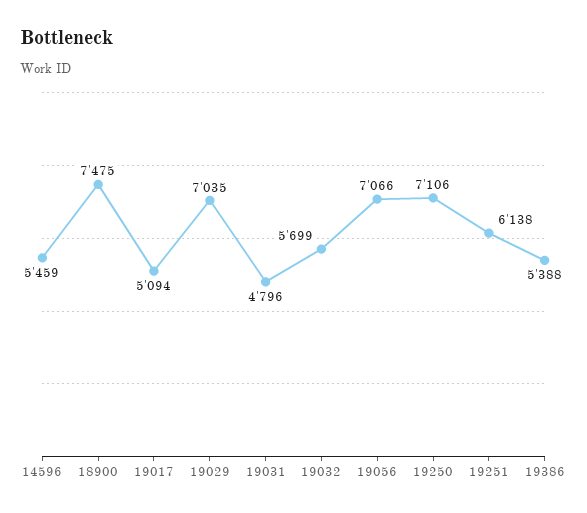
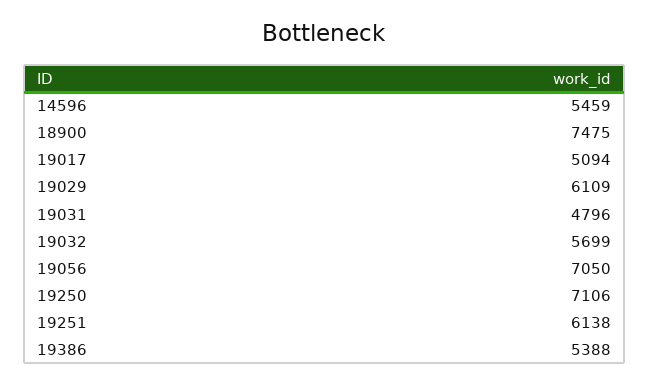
19029: 7035 -> 6109
19056: 7066 -> 7050

